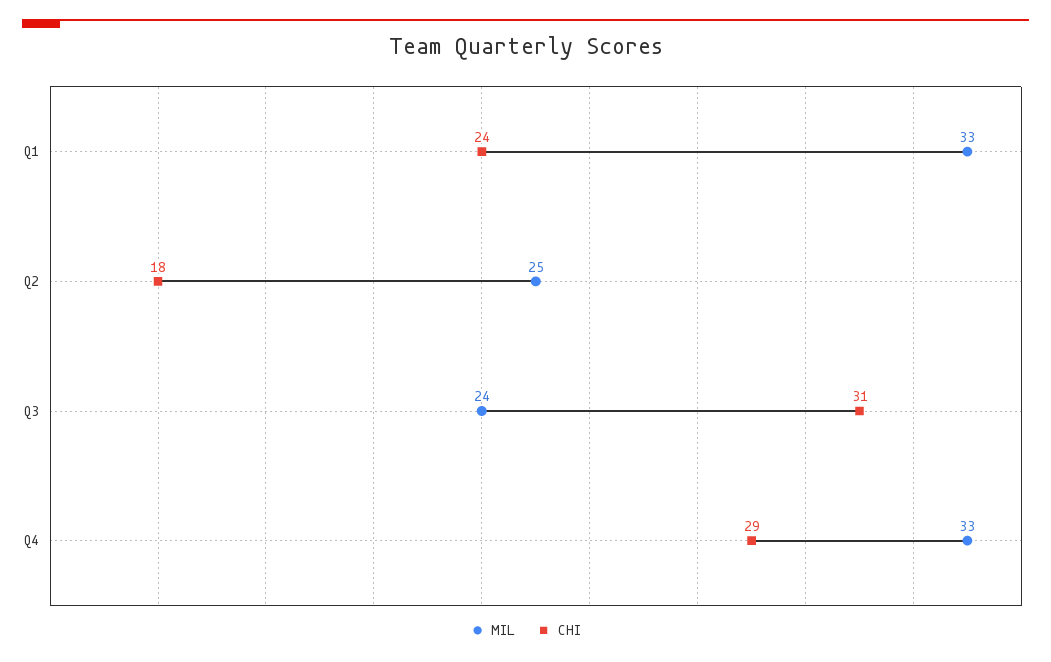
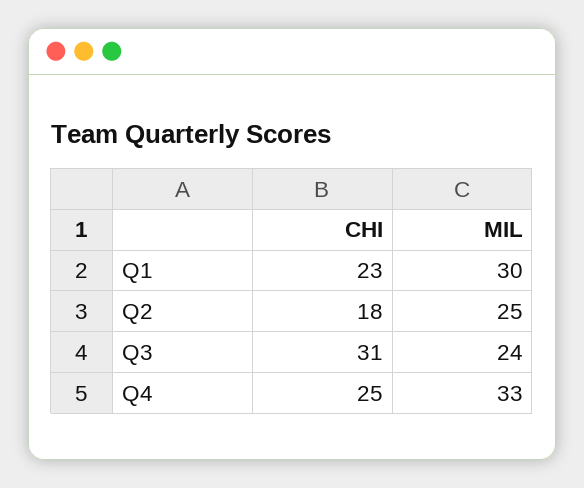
MIL, Q1: 33 -> 30
CHI, Q1: 24 -> 23
CHI, Q4: 29 -> 25

